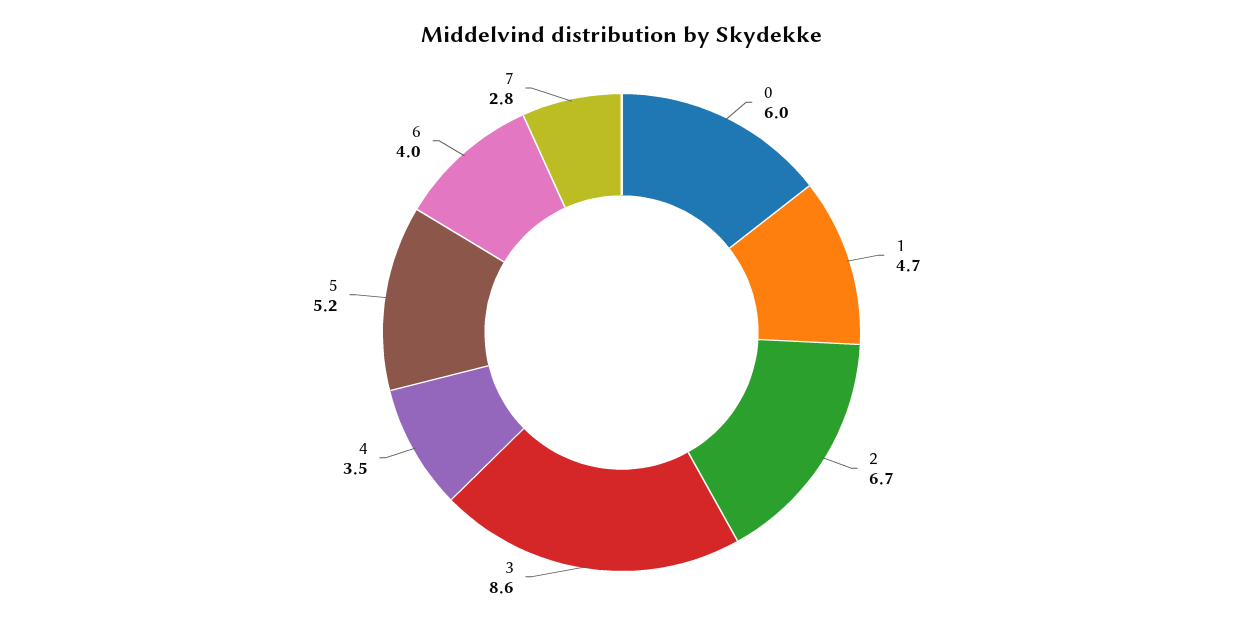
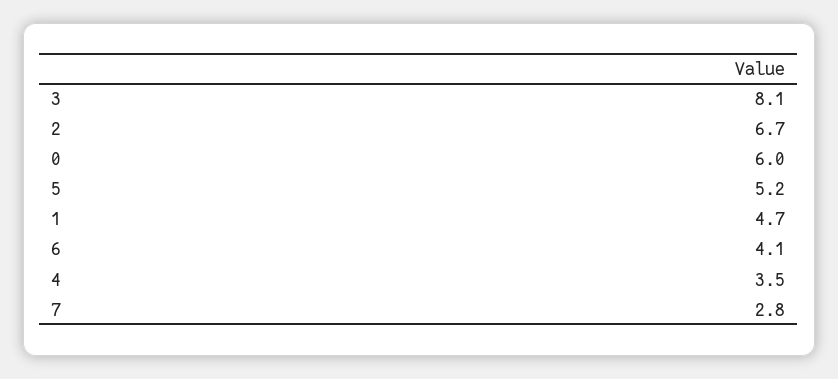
3: 8.6 -> 8.1
6: 4 -> 4.1

